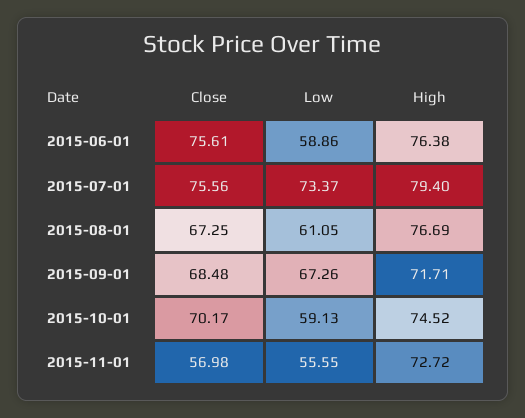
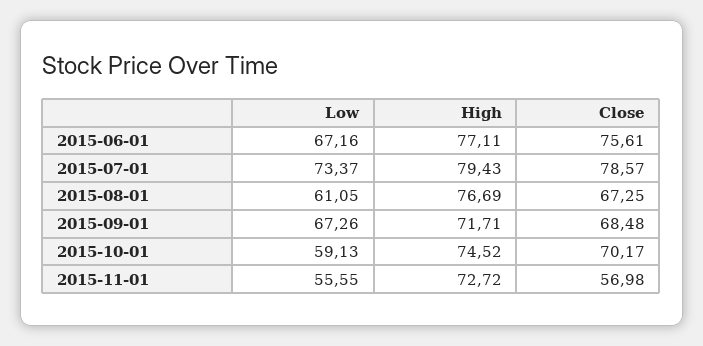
Low, 2015-06-01: 58.86 -> 67.16
High, 2015-06-01: 76.38 -> 77.11
Close, 2015-07-01: 75.56 -> 78.57
High, 2015-07-01: 79.4 -> 79.43

